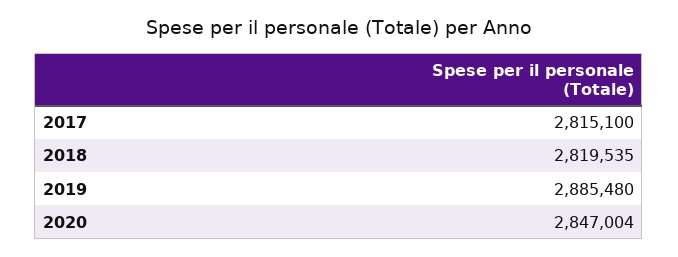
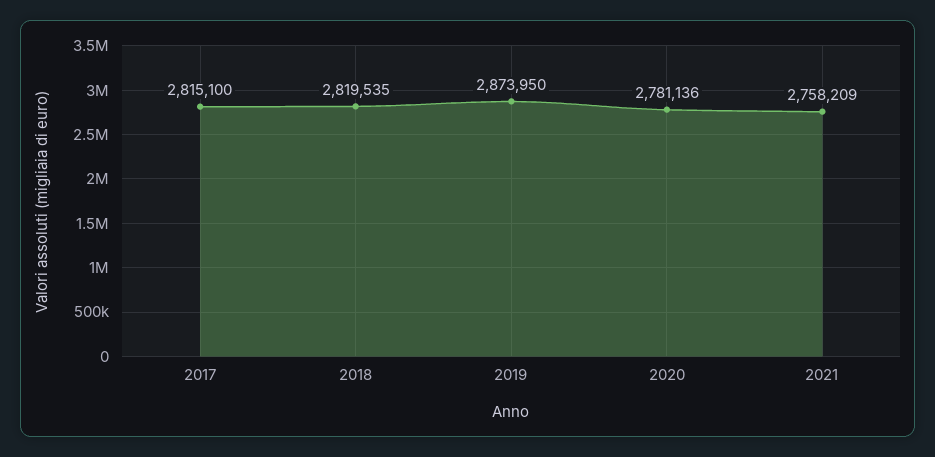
2019: 2885480 -> 2873950
2020: 2847004 -> 2781136
2021: none -> 2758209

